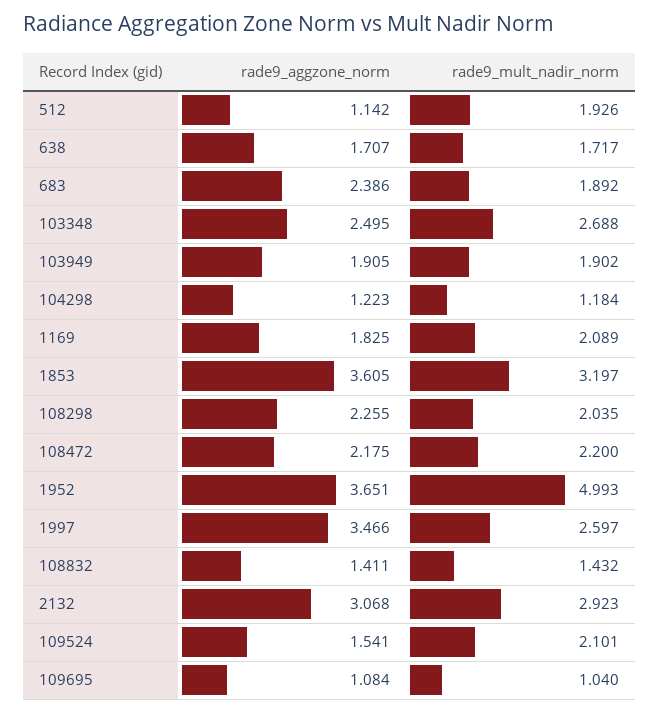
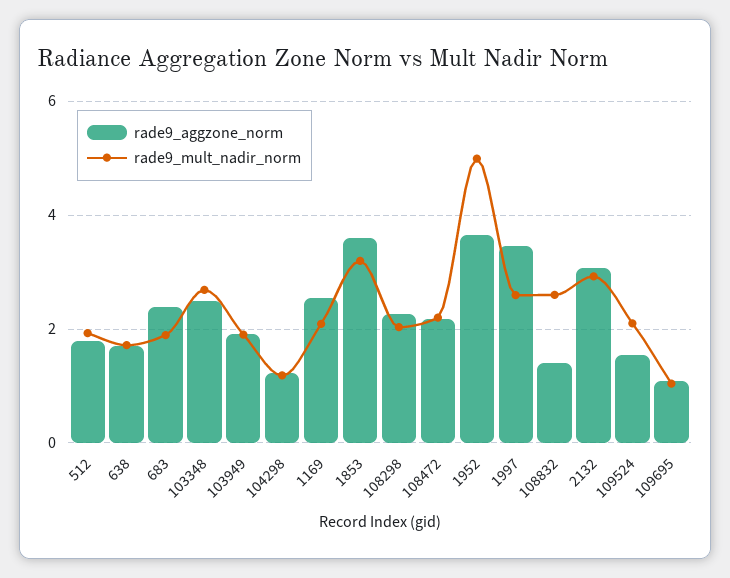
rade9_aggzone_norm, 512: 1.142 -> 1.8
rade9_aggzone_norm, 1169: 1.825 -> 2.6
rade9_mult_nadir_norm, 108832: 1.432 -> 2.6

